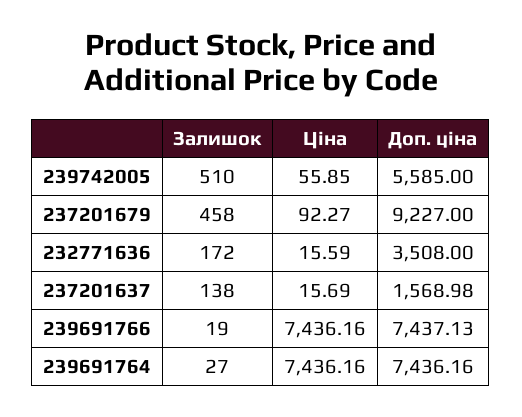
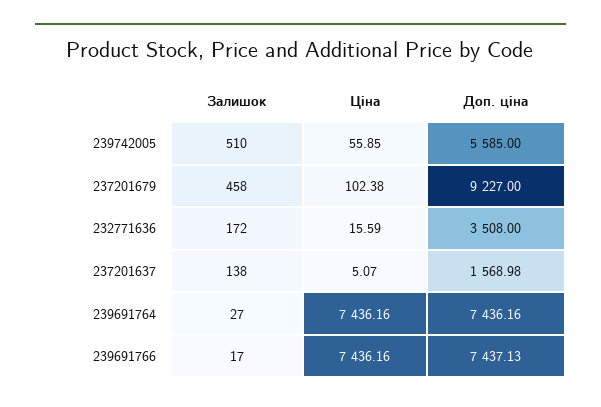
Ціна, 237201679: 92.27 -> 102.38
Ціна, 237201637: 15.69 -> 5.07
Залишок, 239691766: 19 -> 17

